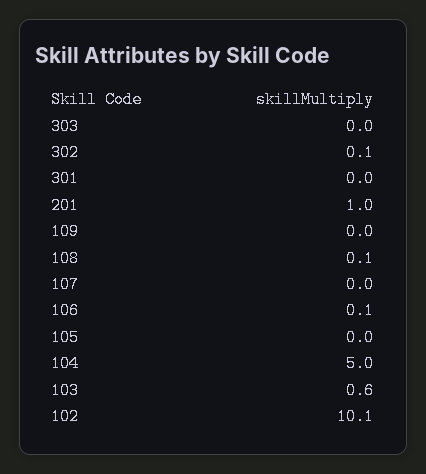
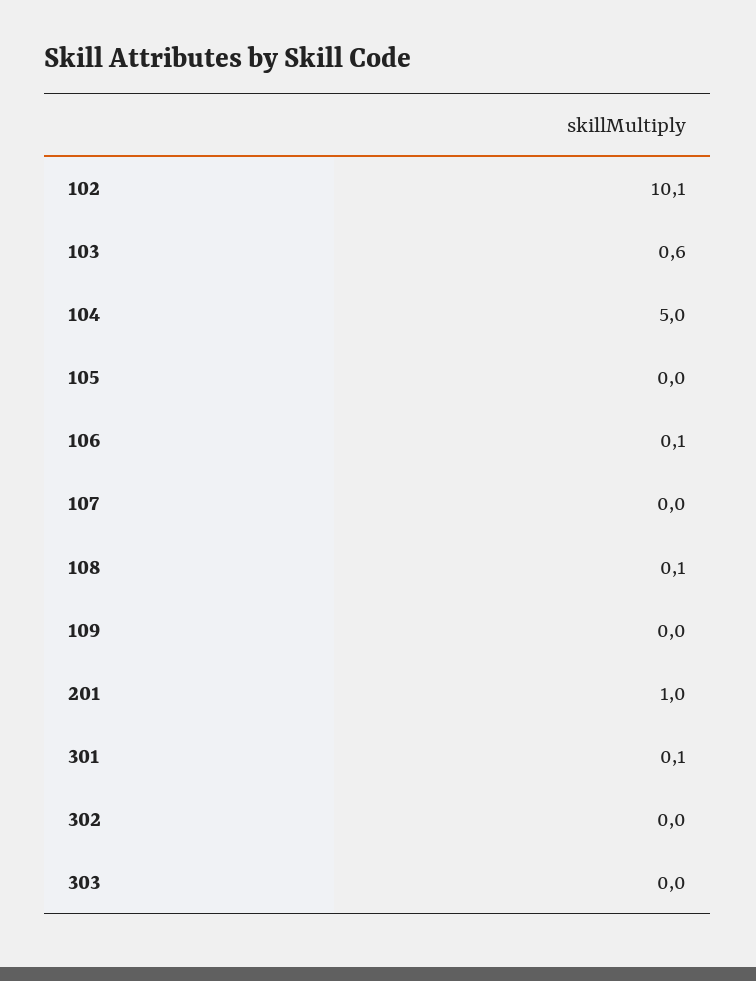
302: 0.1 -> 0
301: 0 -> 0.1

